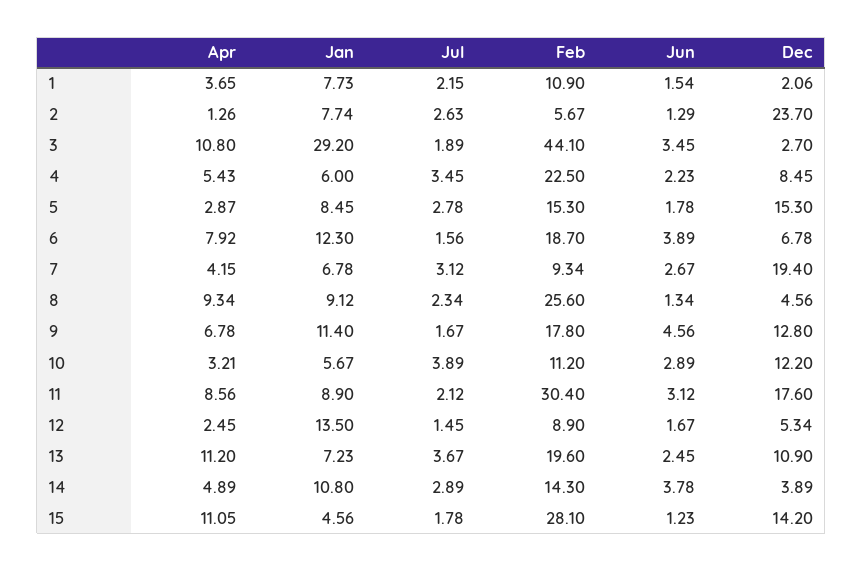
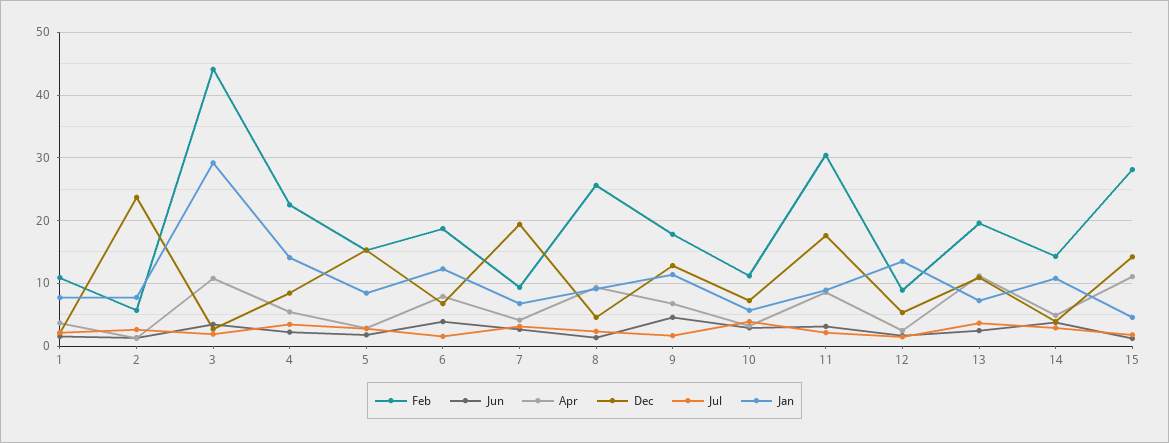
Jan, 4: 6 -> 14
Dec, 10: 12.2 -> 7

